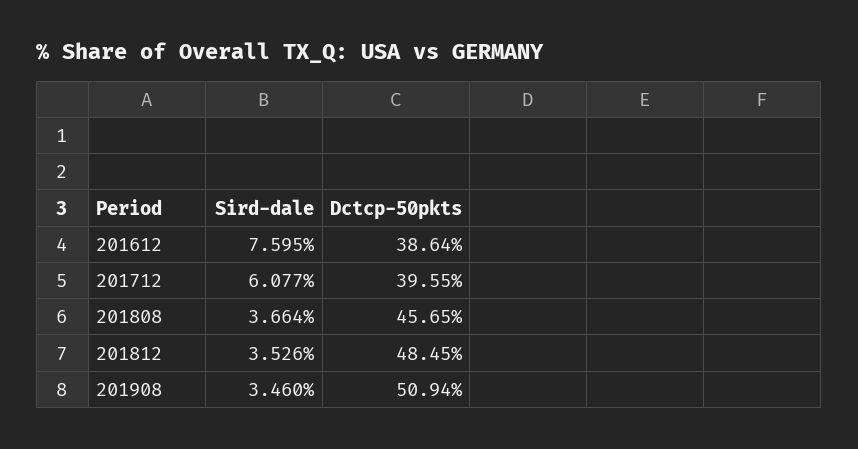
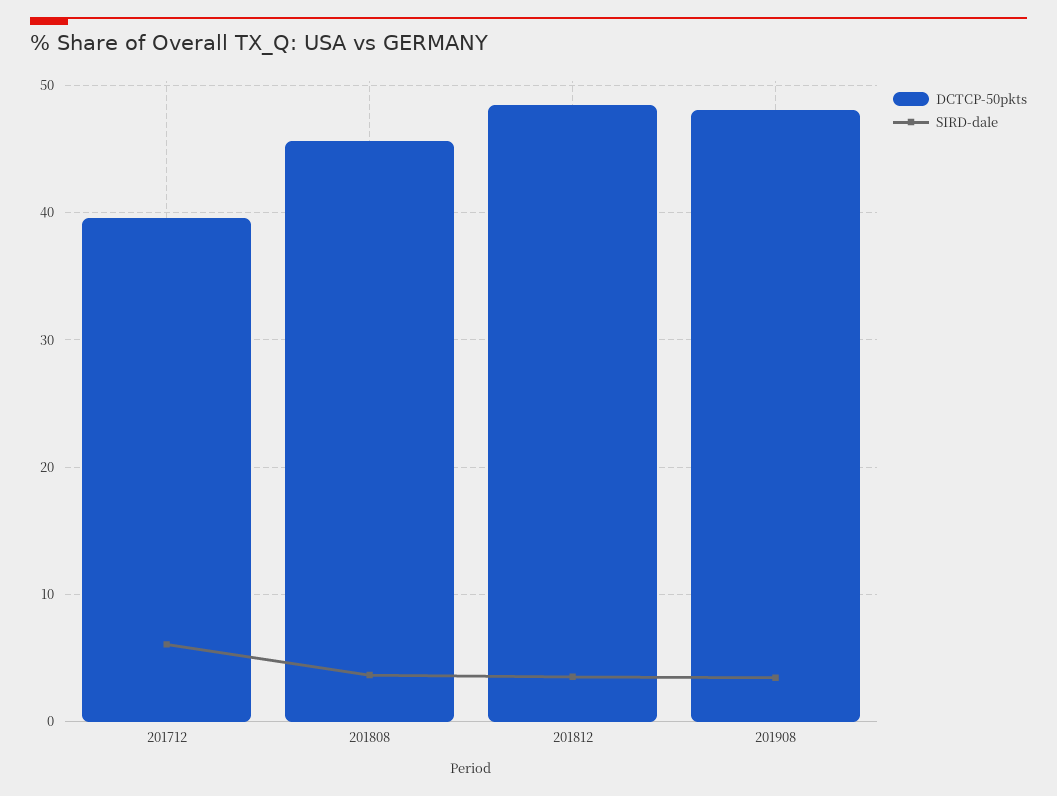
Sird-dale, 201612: 7.595 -> none
Dctcp-50pkts, 201612: 38.64 -> none
Dctcp-50pkts, 201908: 50.94 -> 48

